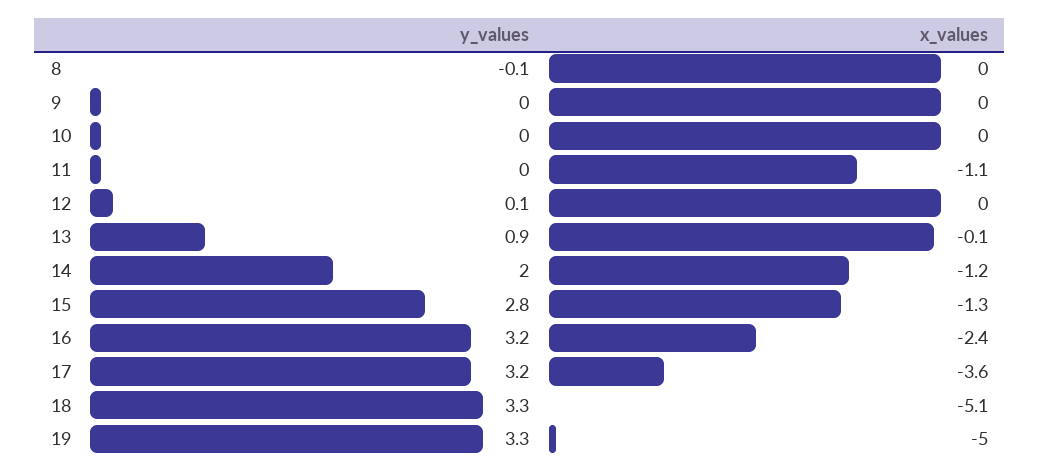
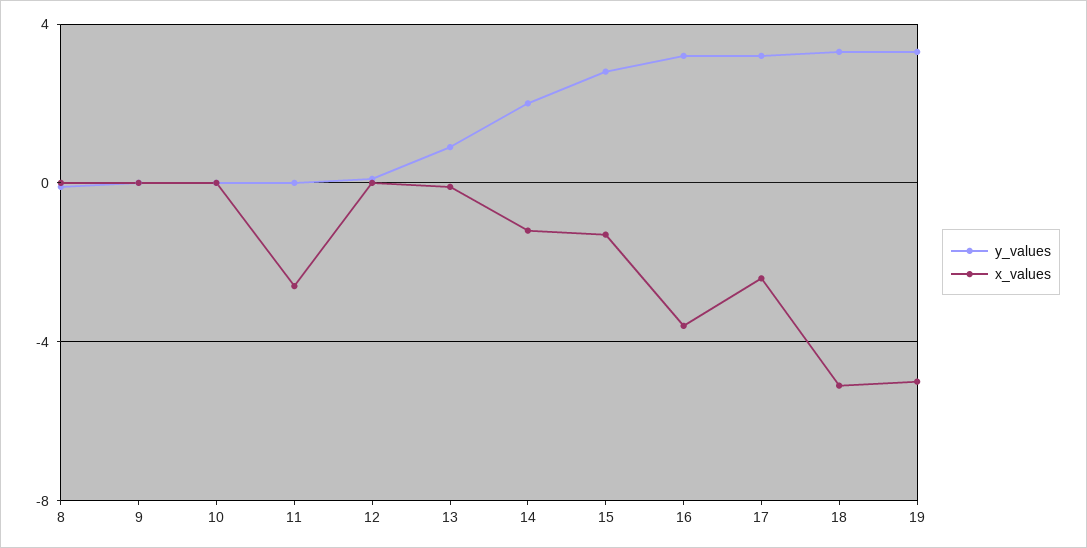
x_values, 11: -1.1 -> -2.5
x_values, 16: -2.4 -> -3.5
x_values, 17: -3.6 -> -2.5

